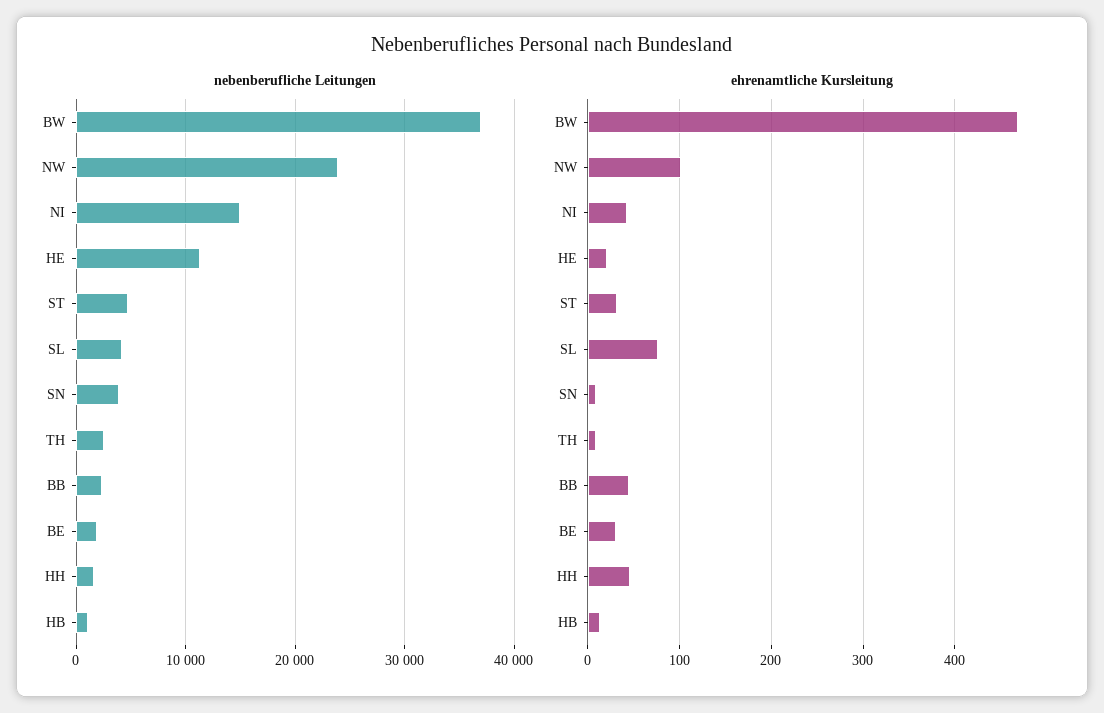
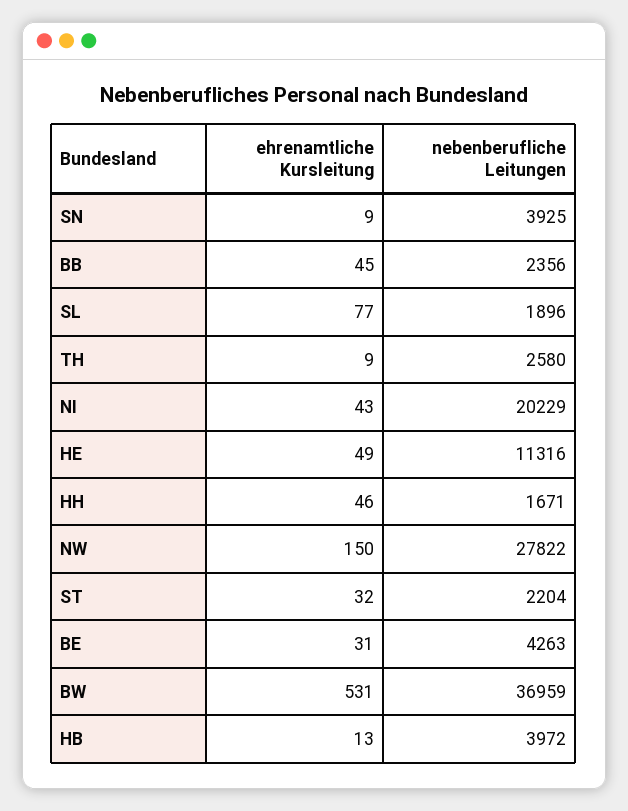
nebenberufliche Leitungen, NW: 24000 -> 27822
nebenberufliche Leitungen, NI: 15000 -> 20229
nebenberufliche Leitungen, ST: 5000 -> 2204
nebenberufliche Leitungen, SL: 4000 -> 1896
nebenberufliche Leitungen, BE: 2000 -> 4263
nebenberufliche Leitungen, HB: 1000 -> 3972
ehrenamtliche Kursleitung, BW: 470 -> 531
ehrenamtliche Kursleitung, NW: 100 -> 150
ehrenamtliche Kursleitung, HE: 20 -> 49

